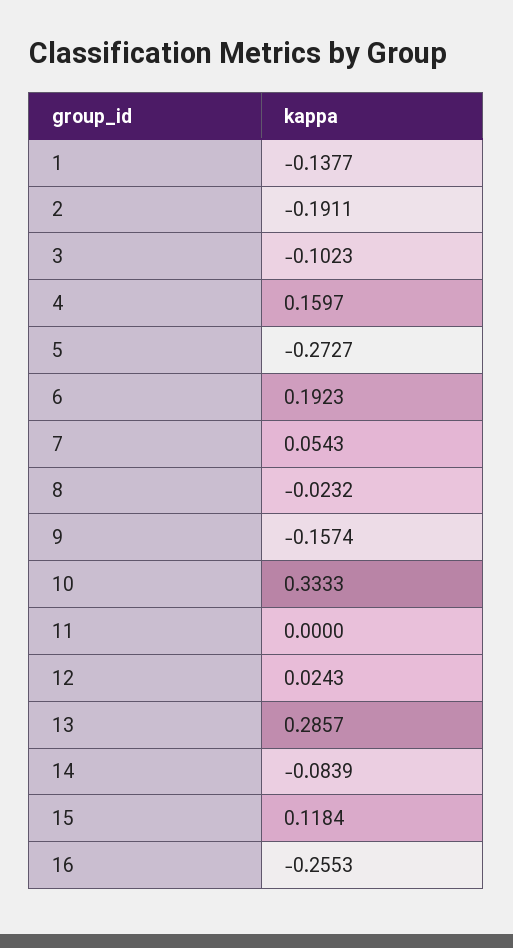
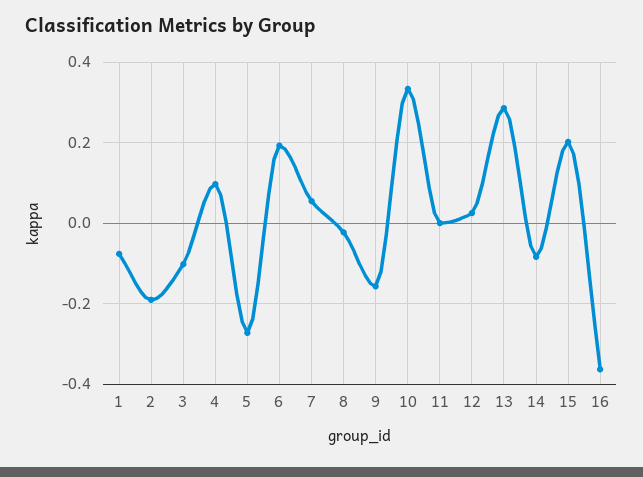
1: -0.1377 -> -0.08
4: 0.1597 -> 0.1
15: 0.1184 -> 0.2
16: -0.2553 -> -0.36

